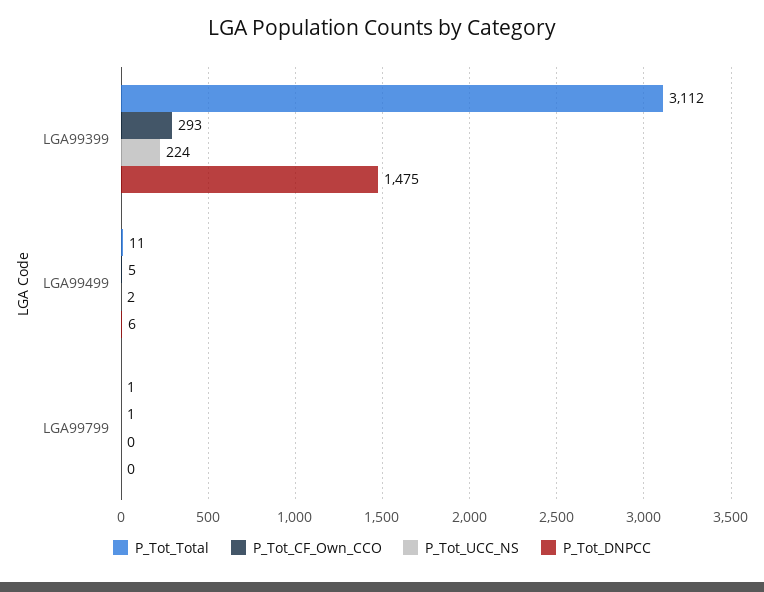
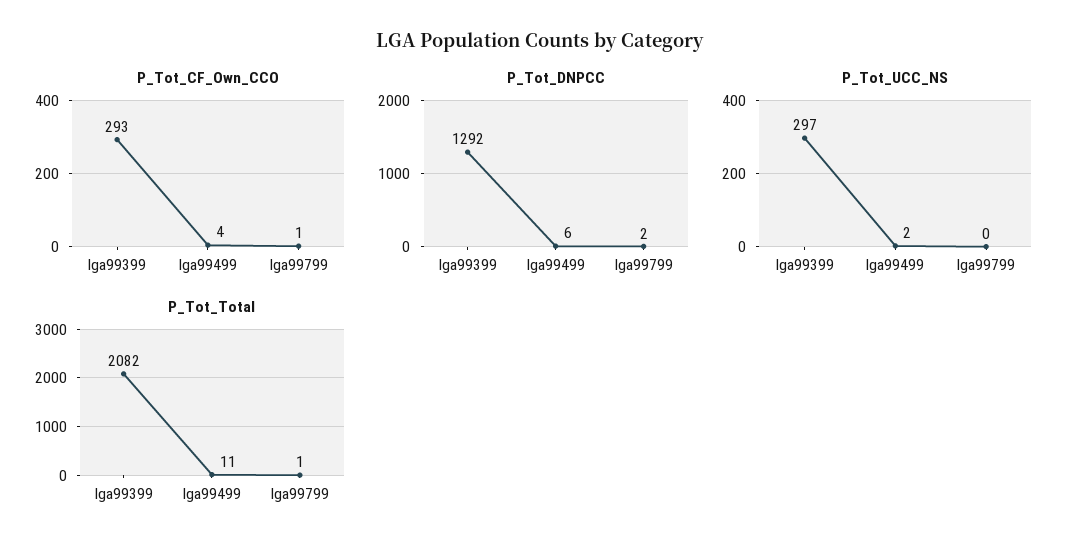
P_Tot_Total, LGA99399: 3112 -> 2082
P_Tot_UCC_NS, LGA99399: 224 -> 297
P_Tot_DNPCC, LGA99399: 1475 -> 1292
P_Tot_CF_Own_CCO, LGA99499: 5 -> 4
P_Tot_DNPCC, LGA99799: 0 -> 2

